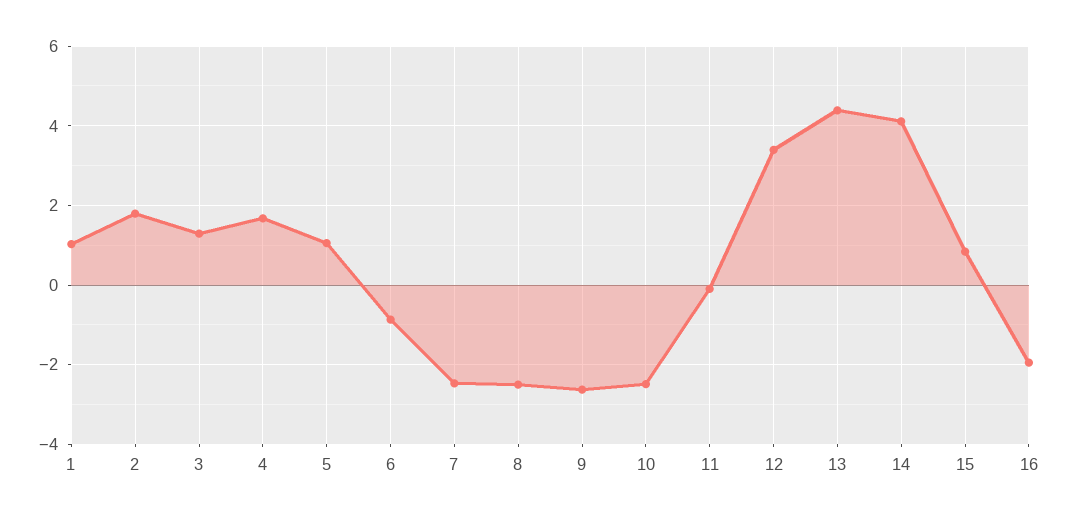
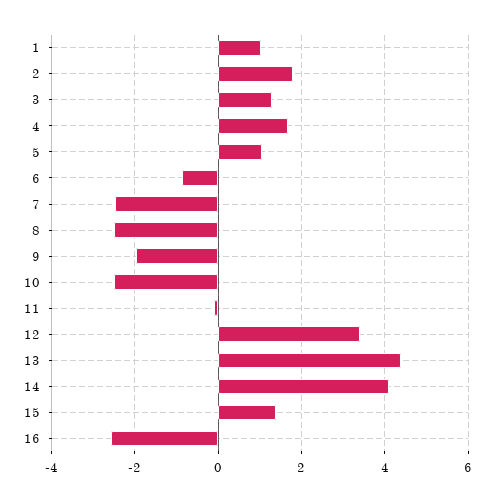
9: -2.6 -> -2
15: 0.8 -> 1.4
16: -2 -> -2.6

